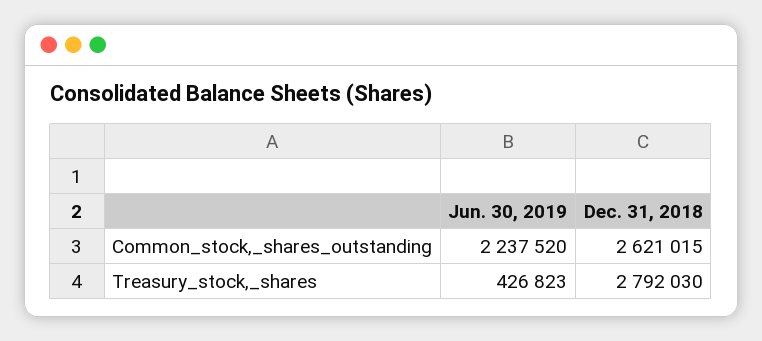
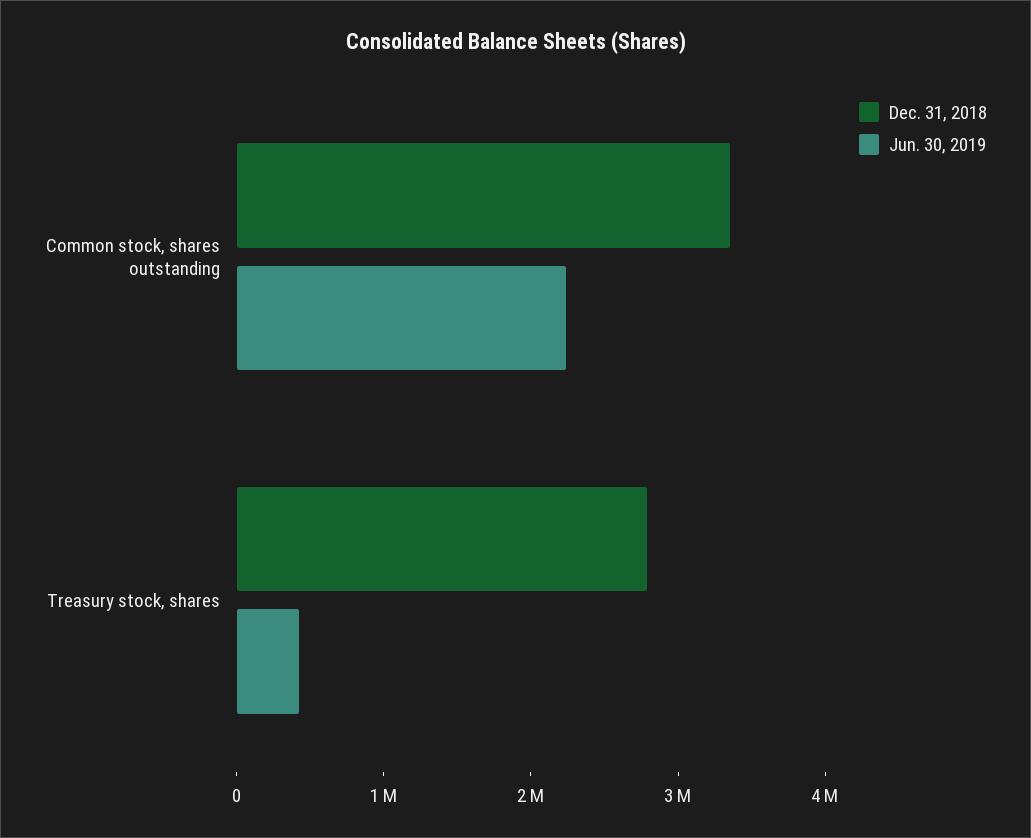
Dec. 31, 2018, Common_stock,_shares_outstanding: 2621015 -> 3400000

